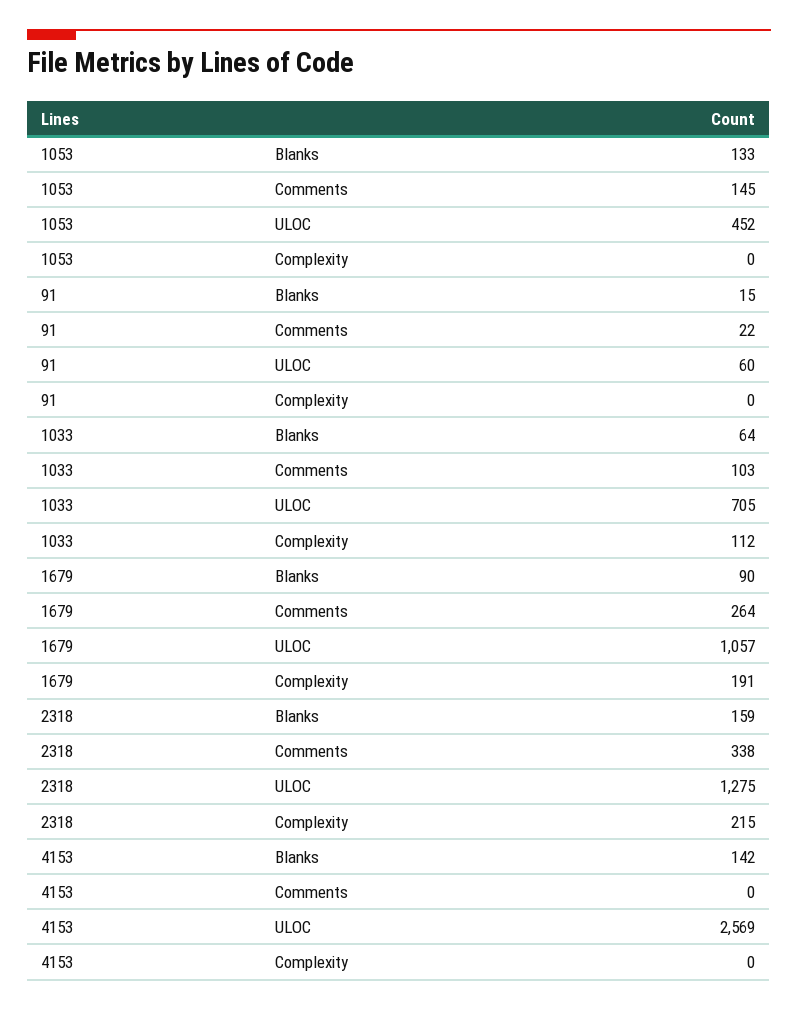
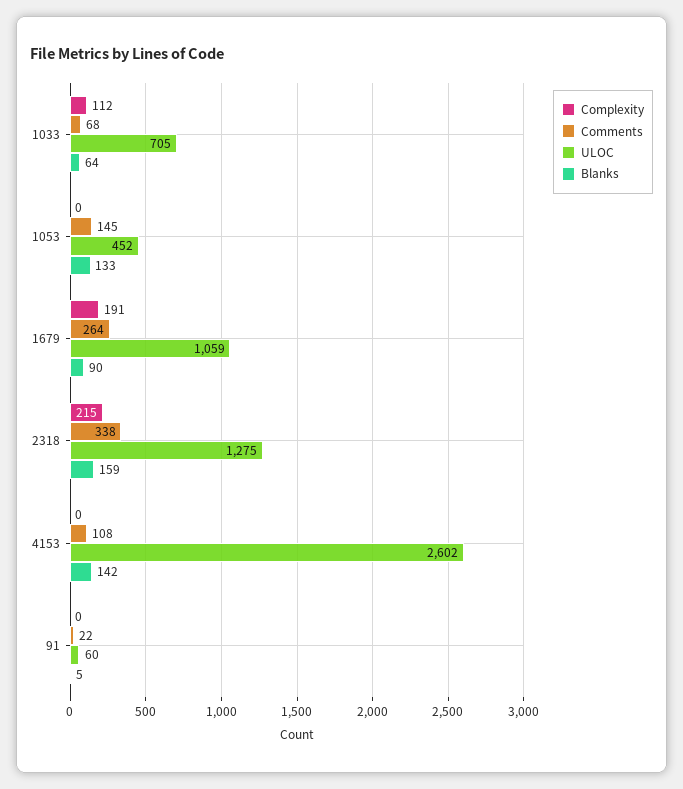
Blanks, 91: 15 -> 5
Comments, 1033: 103 -> 68
ULOC, 1679: 1057 -> 1059
Comments, 4153: 0 -> 108
ULOC, 4153: 2569 -> 2602

